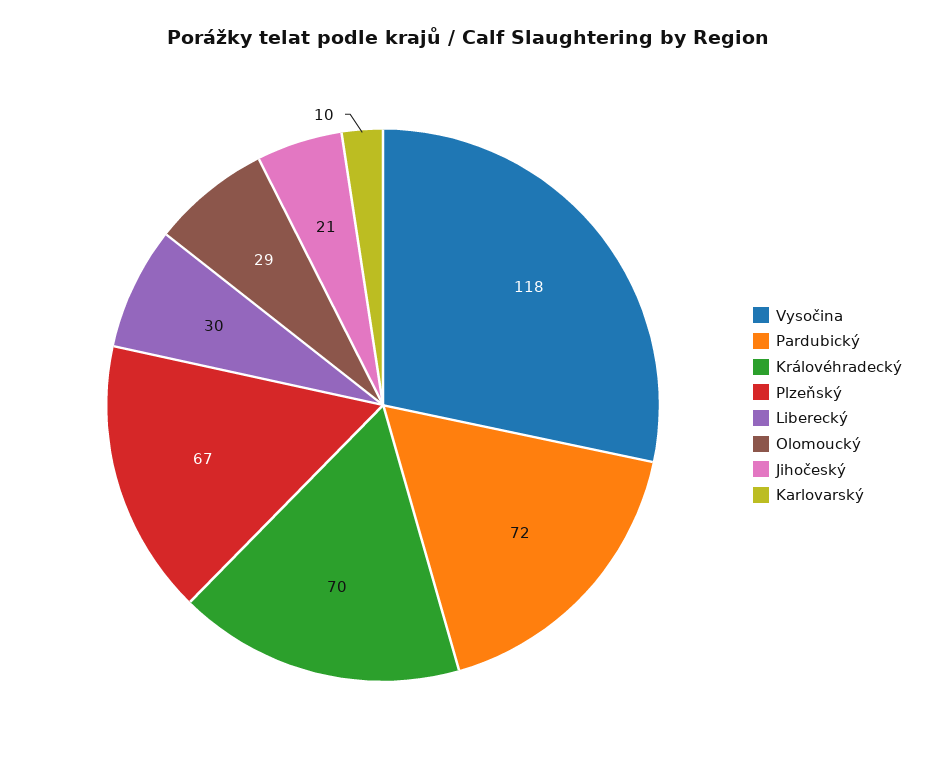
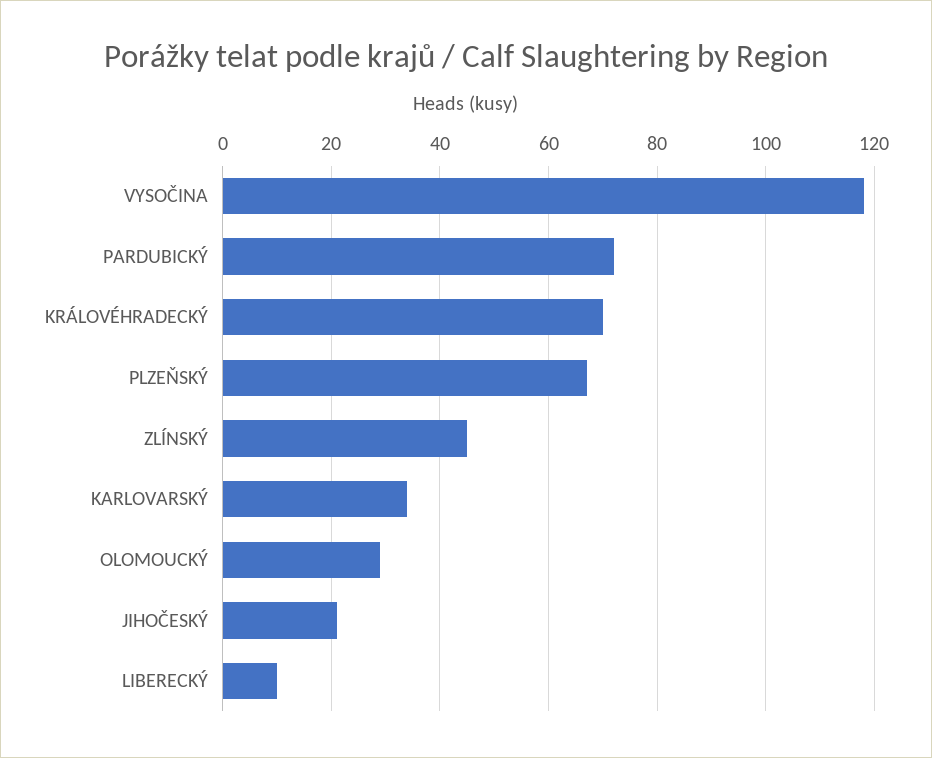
Liberecký: 30 -> 10
Karlovarský: 10 -> 35
ZLÍNSKÝ: none -> 45

